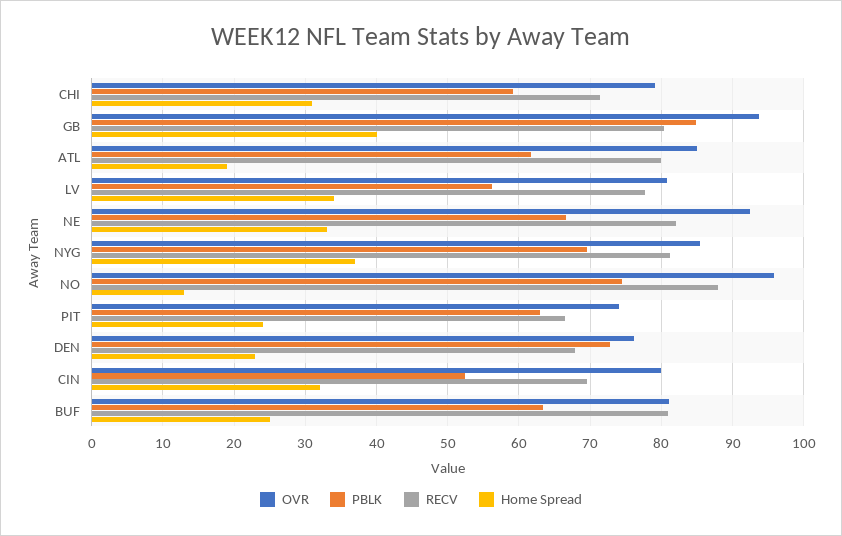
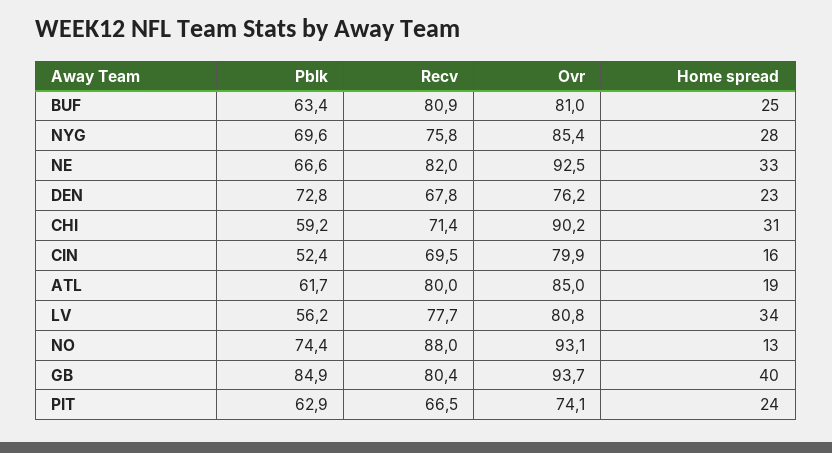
OVR, CHI: 79 -> 90.2
RECV, NYG: 81 -> 75.8
Home Spread, NYG: 37 -> 28
OVR, NO: 96 -> 93.1
Home Spread, CIN: 32 -> 16

